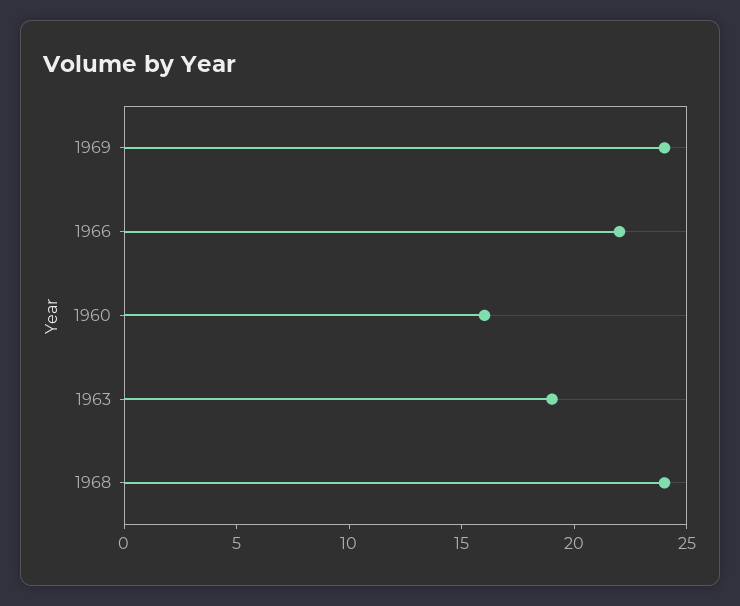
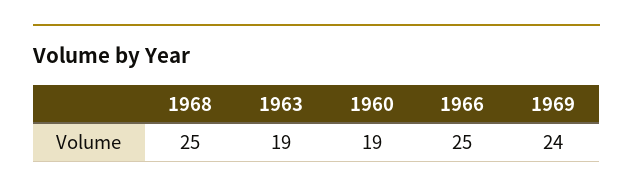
1966: 22 -> 25
1960: 16 -> 19
1968: 24 -> 25

